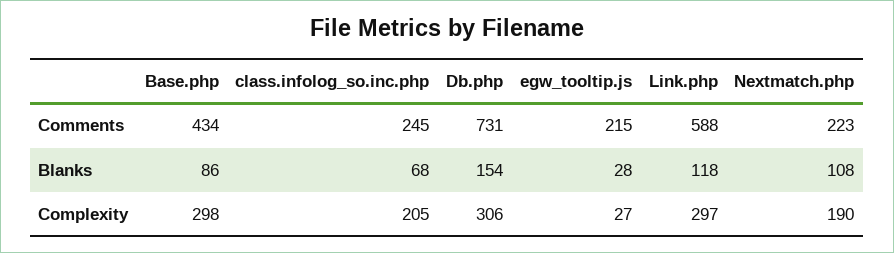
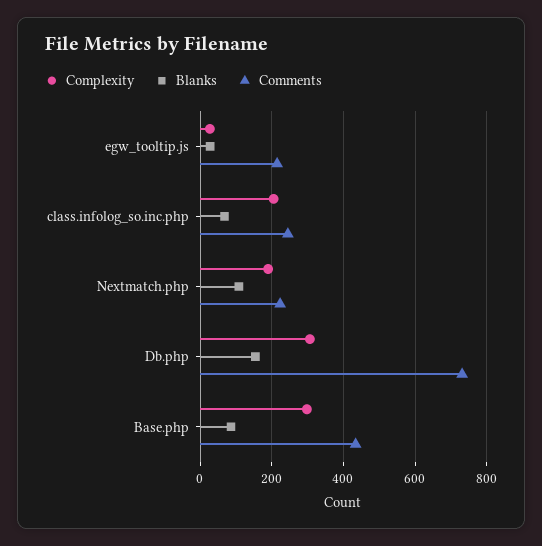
Comments, Link.php: 588 -> none
Blanks, Link.php: 118 -> none
Complexity, Link.php: 297 -> none

